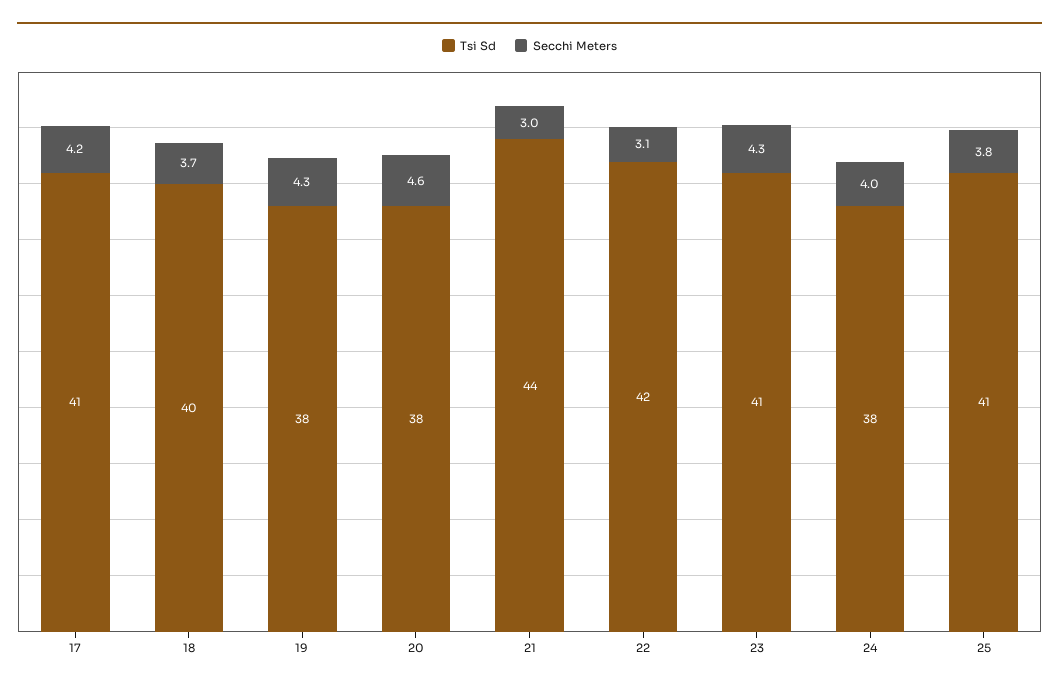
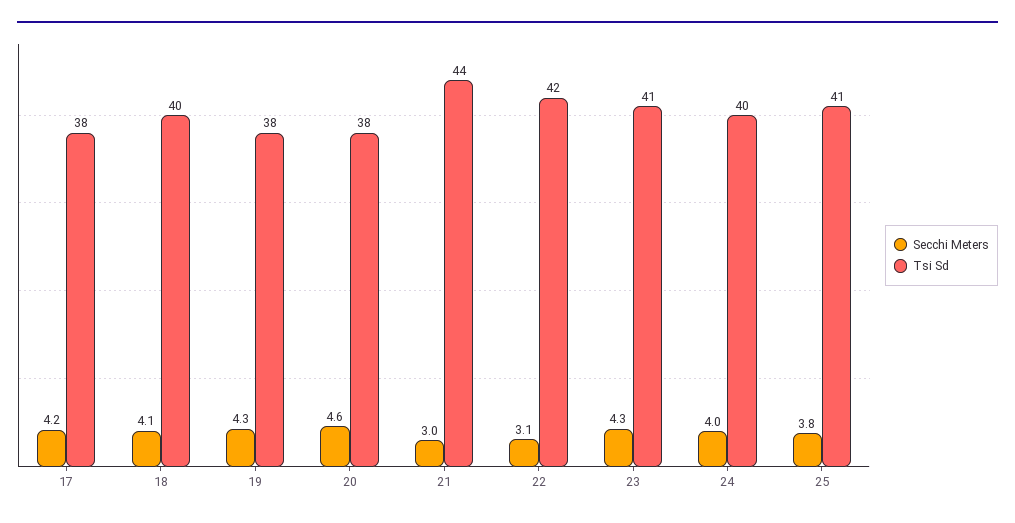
Tsi Sd, 17: 41 -> 38
Secchi Meters, 18: 3.7 -> 4.1
Tsi Sd, 24: 38 -> 40

